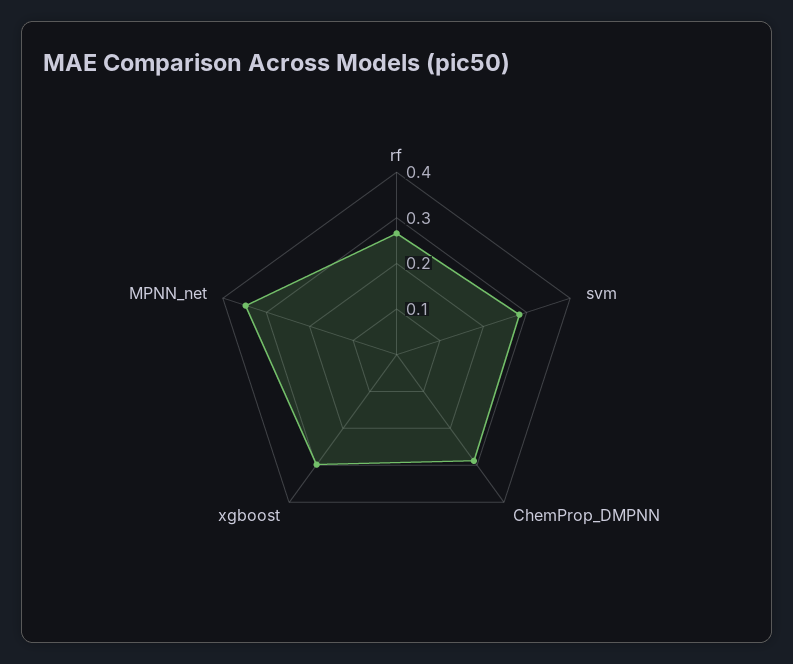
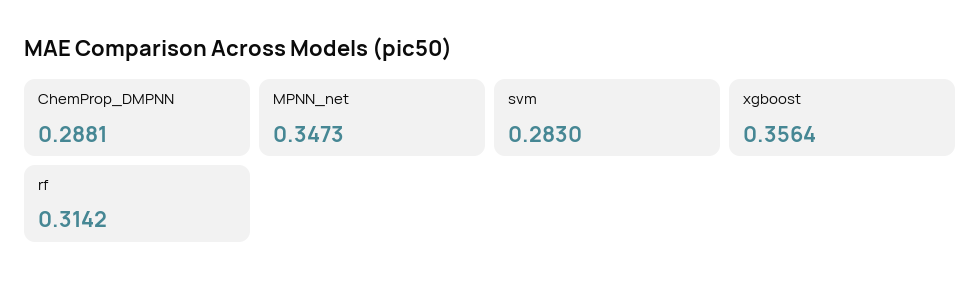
rf: 0.26 -> 0.3142
xgboost: 0.3 -> 0.3564

